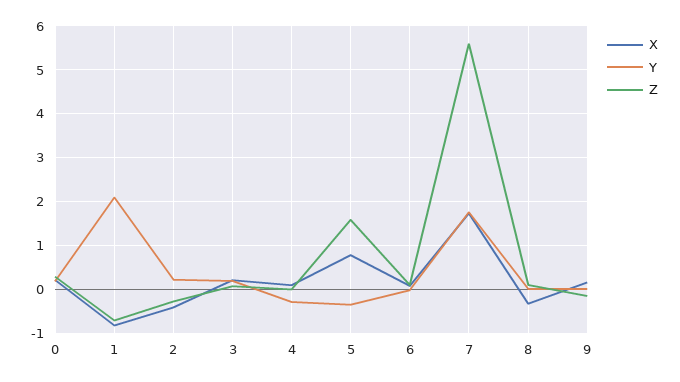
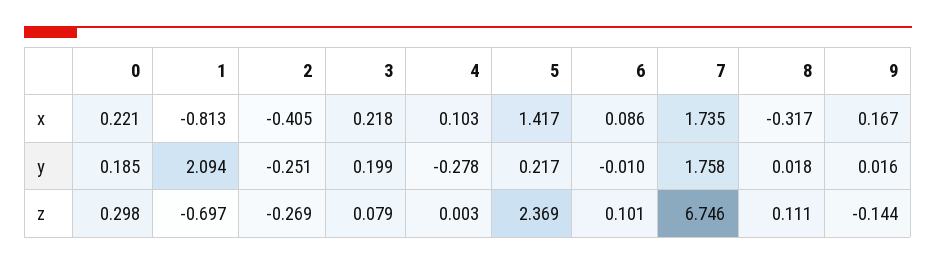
Y, 2: 0.2 -> -0.251
X, 5: 0.8 -> 1.417
Y, 5: -0.4 -> 0.217
Z, 5: 1.6 -> 2.369
Z, 7: 5.6 -> 6.746

